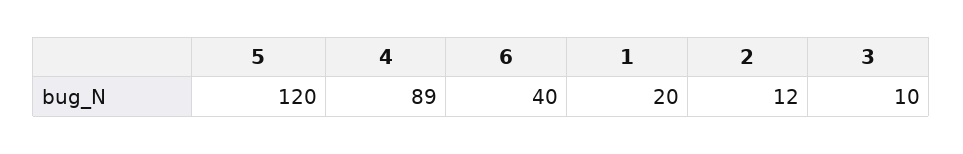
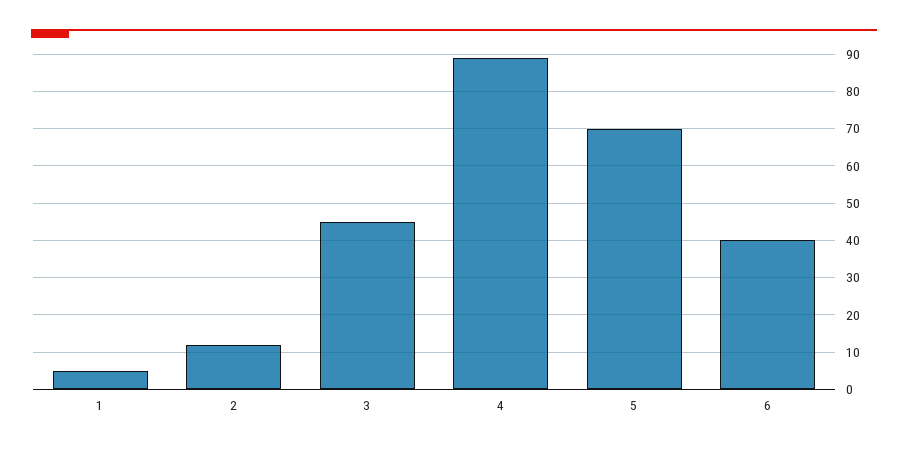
5: 120 -> 70
1: 20 -> 5
3: 10 -> 45

